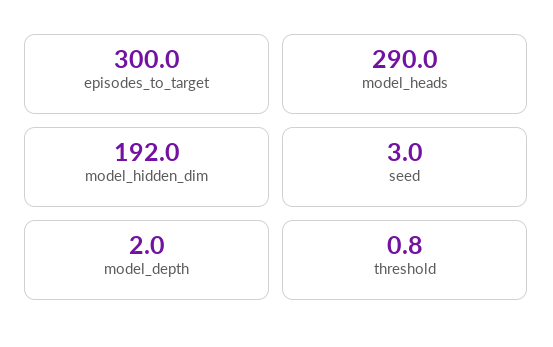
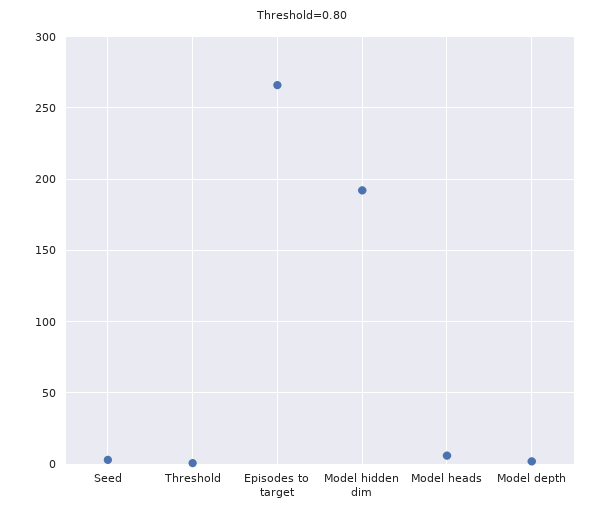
episodes_to_target: 300 -> 265
model_heads: 290 -> 5

